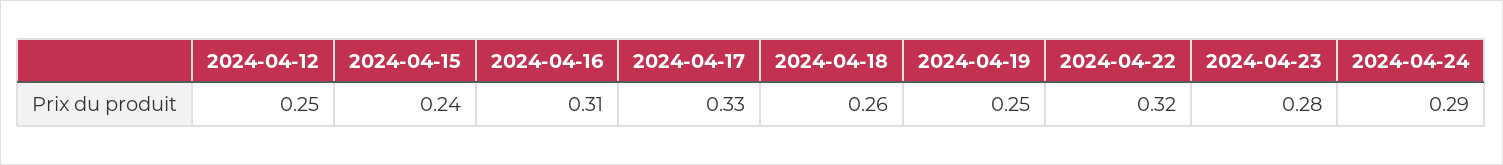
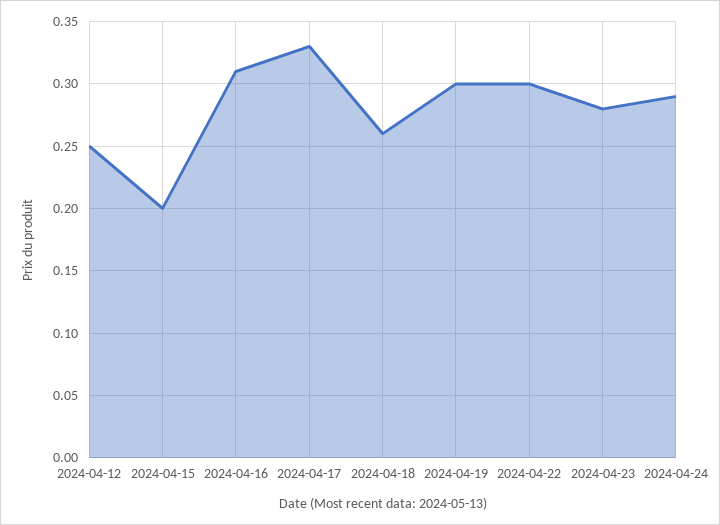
2024-04-15: 0.24 -> 0.2
2024-04-19: 0.25 -> 0.3
2024-04-22: 0.32 -> 0.3

